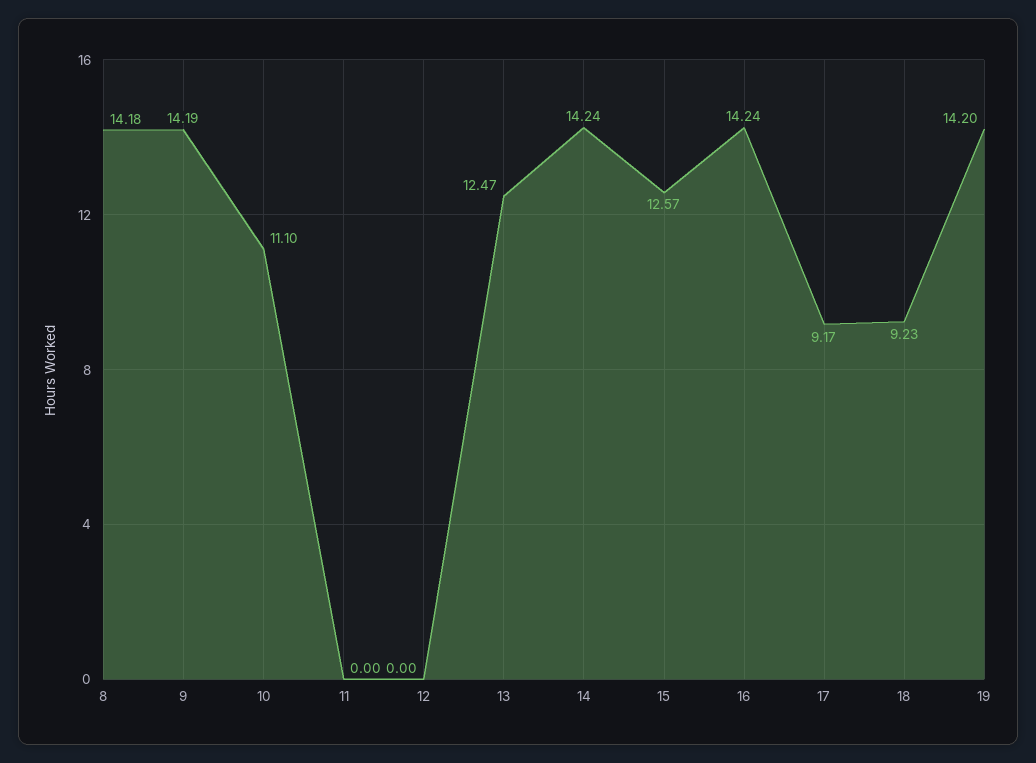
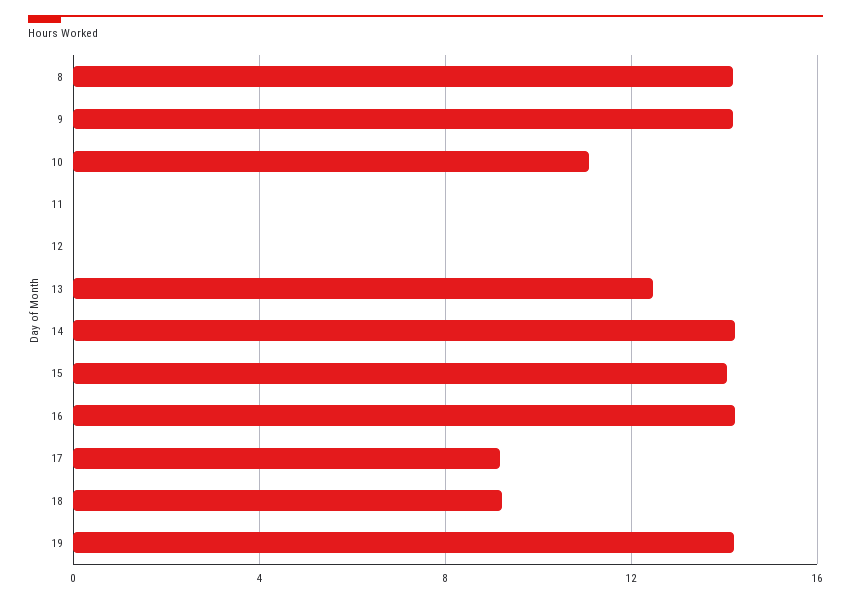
15: 12.57 -> 14

